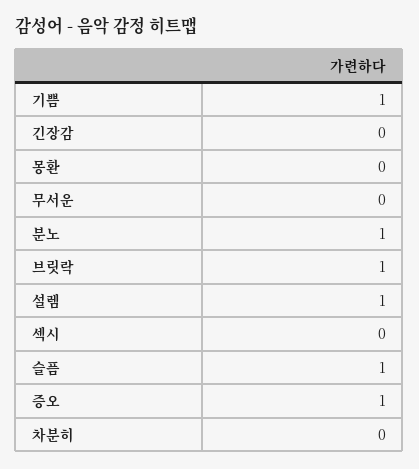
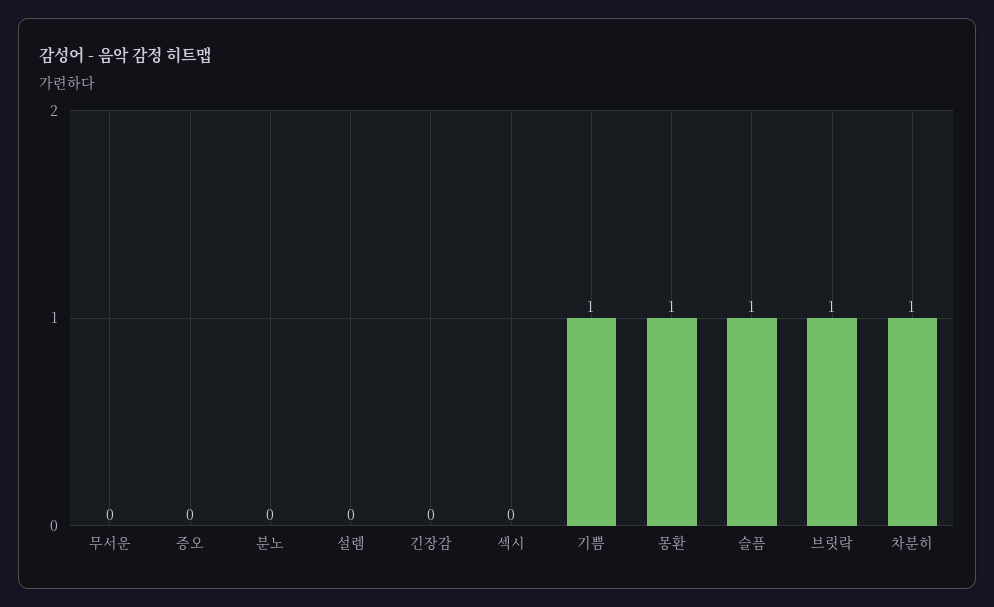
몽환: 0 -> 1
분노: 1 -> 0
설렘: 1 -> 0
증오: 1 -> 0
차분히: 0 -> 1

